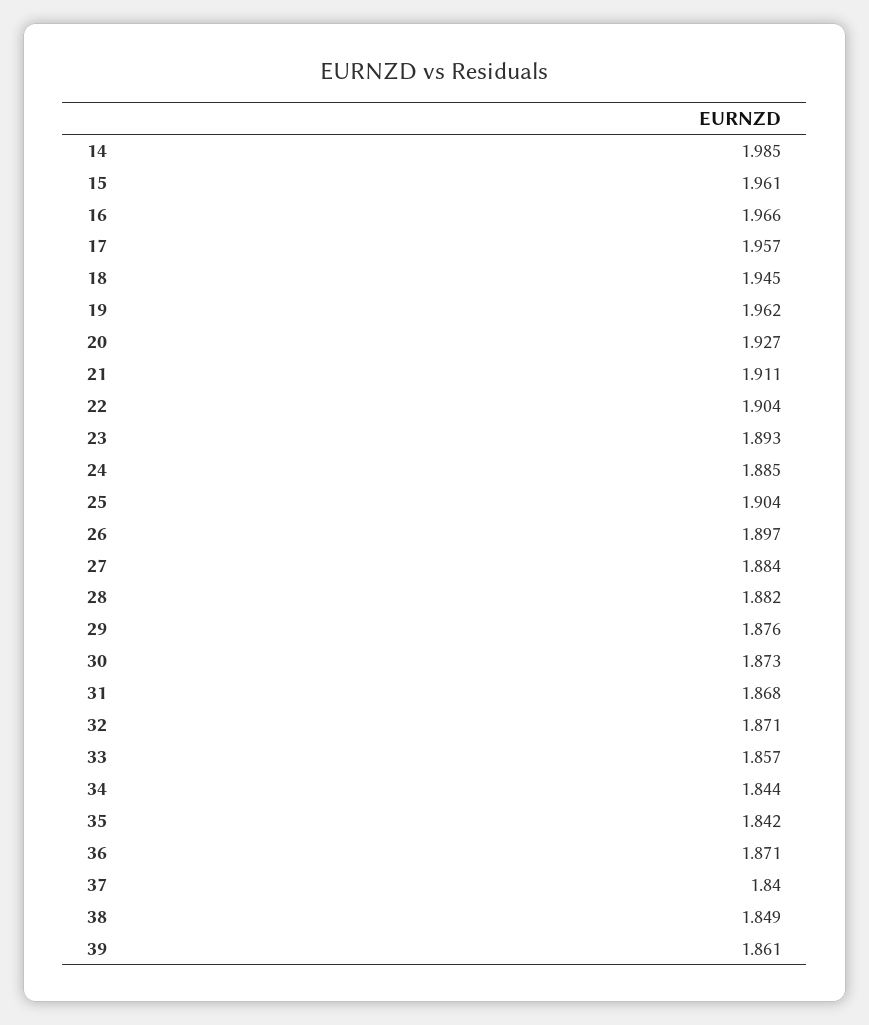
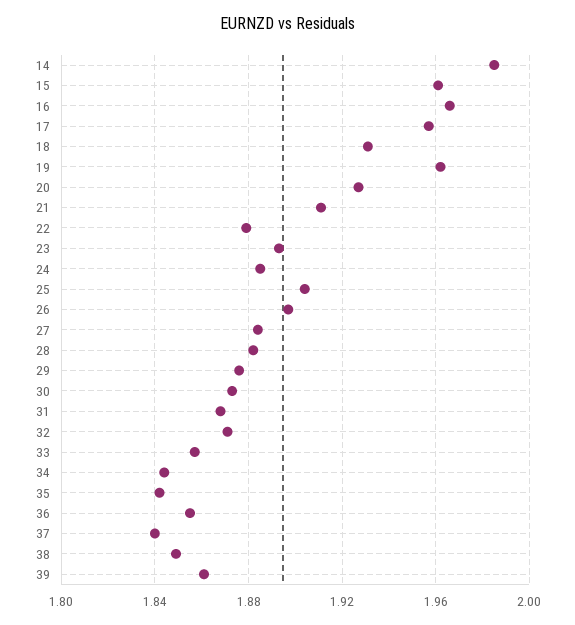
18: 1.945 -> 1.93
22: 1.904 -> 1.88
36: 1.871 -> 1.855

